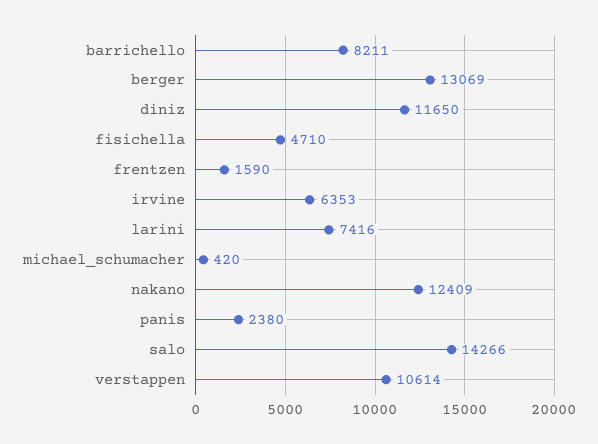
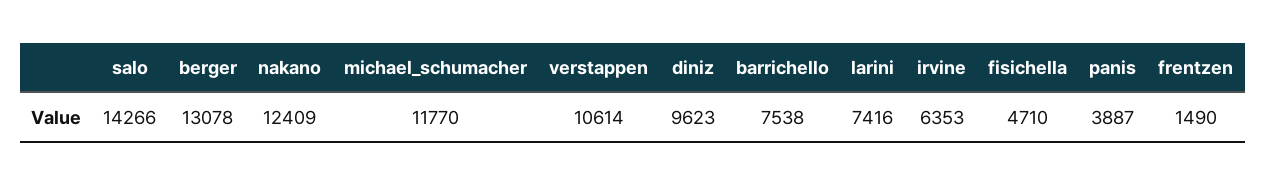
barrichello: 8211 -> 7538
berger: 13069 -> 13078
diniz: 11650 -> 9623
frentzen: 1590 -> 1490
michael_schumacher: 420 -> 11770
panis: 2380 -> 3887

